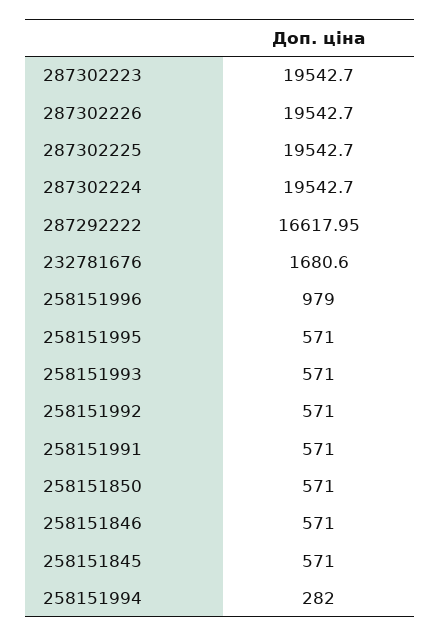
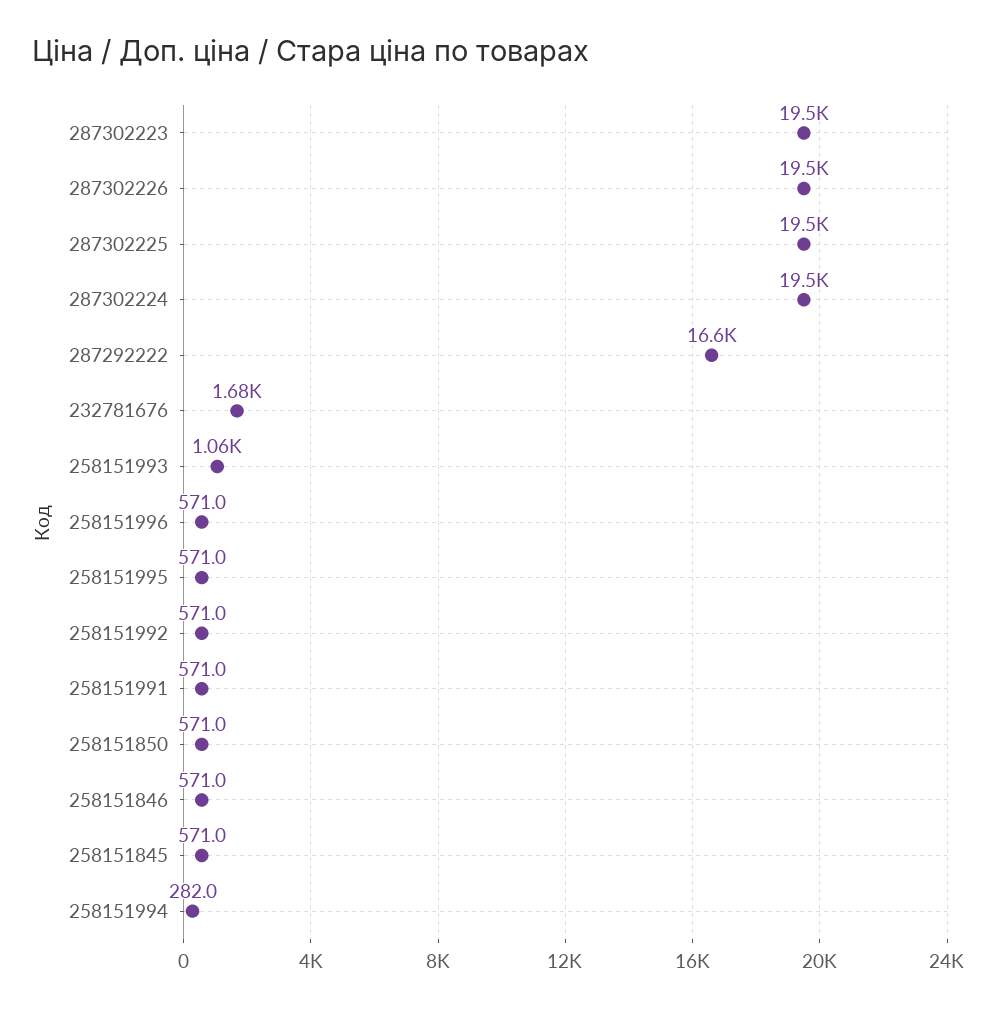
258151996: 979 -> 571
258151993: 571 -> 1060

